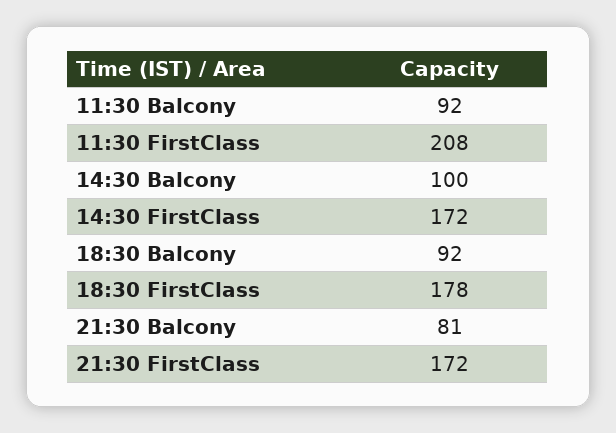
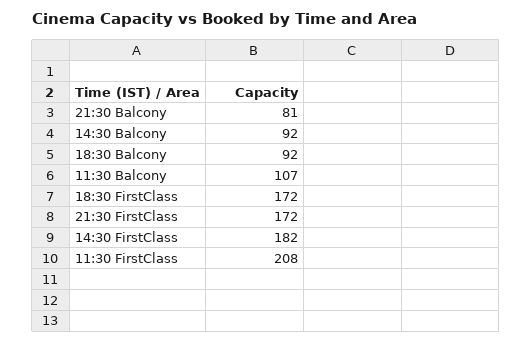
11:30 Balcony: 92 -> 107
14:30 Balcony: 100 -> 92
14:30 FirstClass: 172 -> 182
18:30 FirstClass: 178 -> 172

